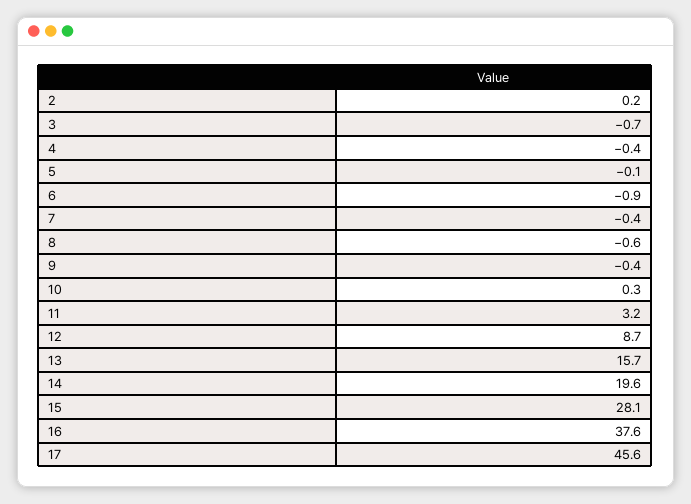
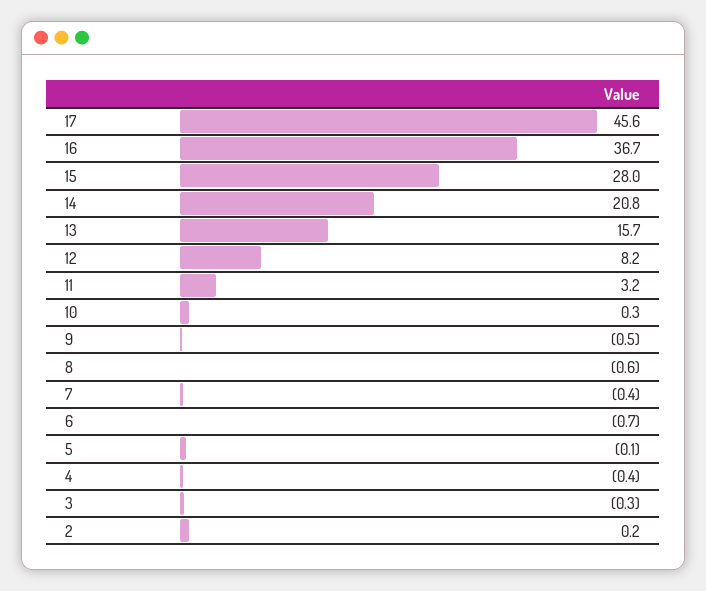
3: -0.7 -> -0.3
6: -0.9 -> -0.7
9: -0.4 -> -0.5
12: 8.7 -> 8.2
14: 19.6 -> 20.8
15: 28.1 -> 28
16: 37.6 -> 36.7

